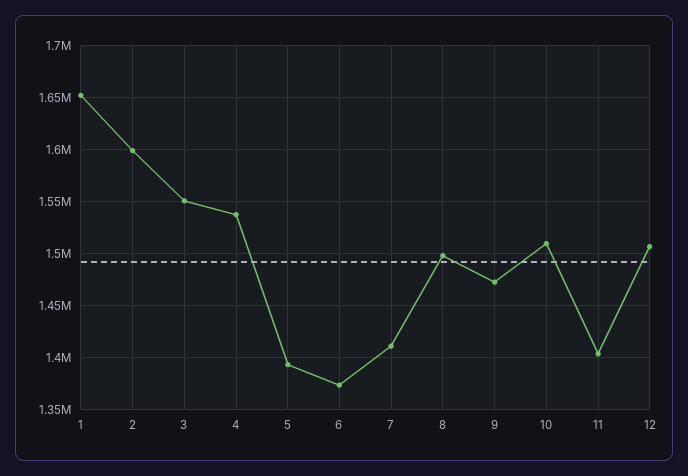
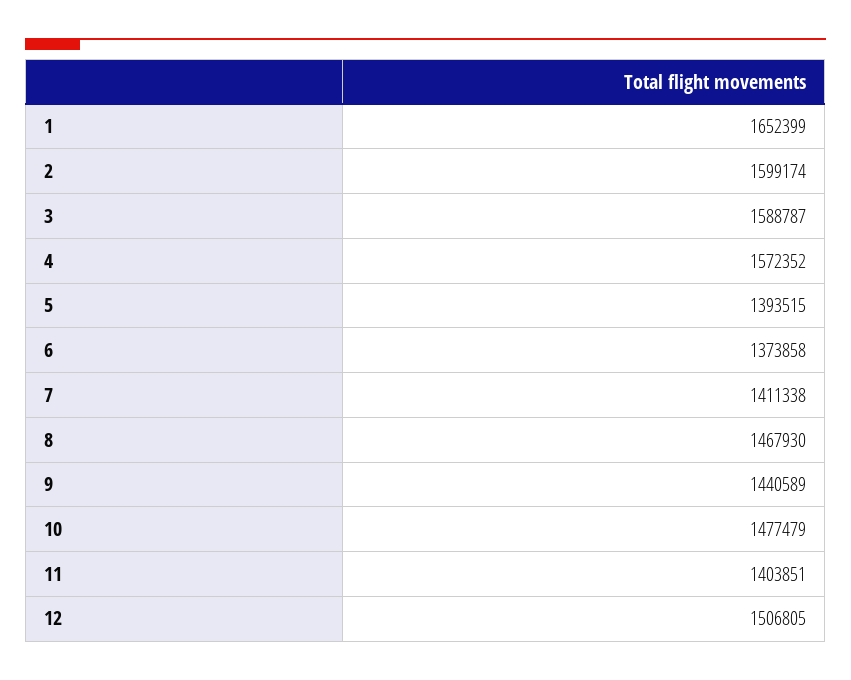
3: 1550000 -> 1588787
4: 1540000 -> 1572352
8: 1500000 -> 1467930
9: 1470000 -> 1440589
10: 1510000 -> 1477479

